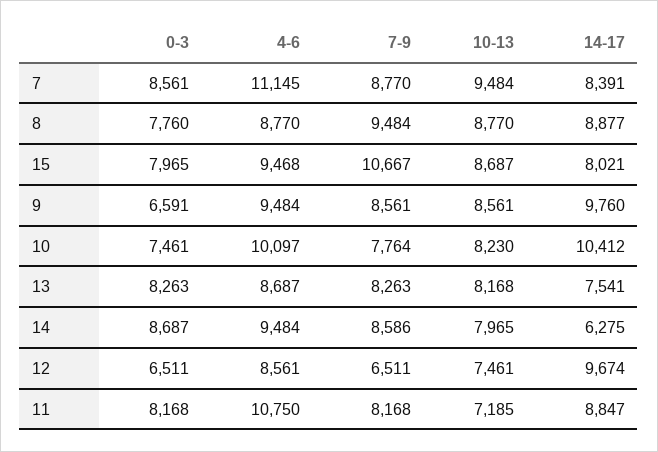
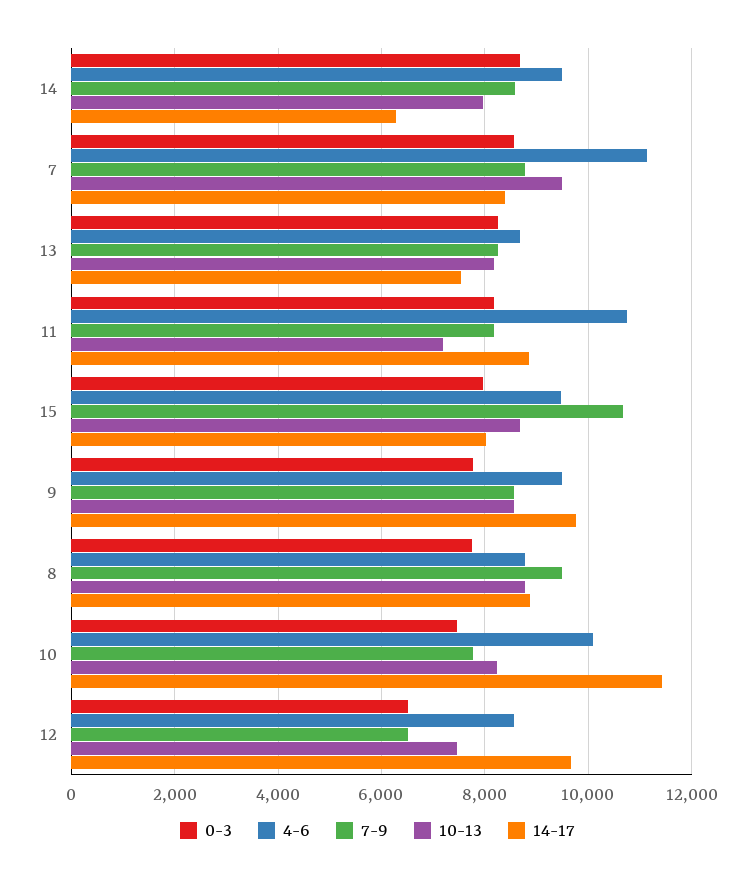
0-3, 9: 6591 -> 7800
14-17, 10: 10412 -> 11400

